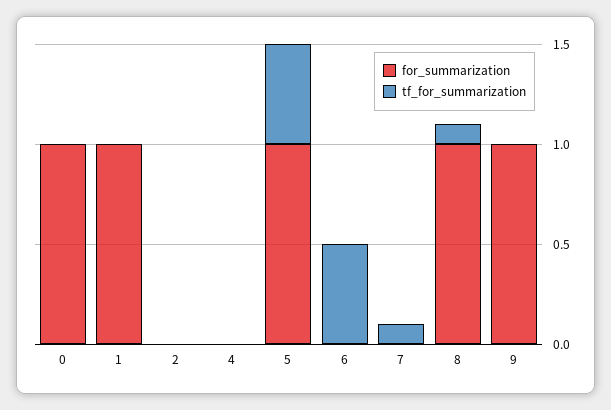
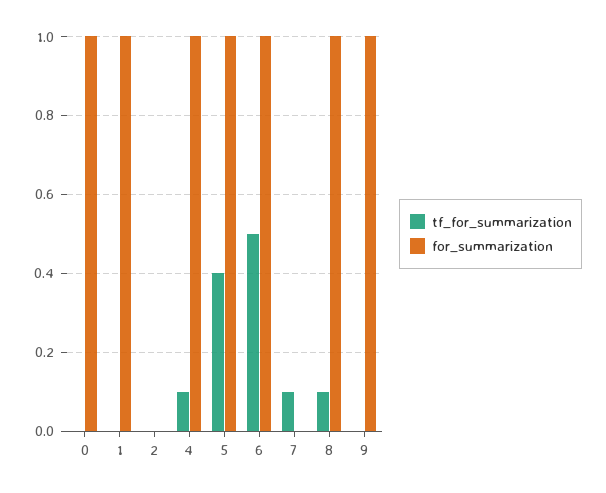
for_summarization, 4: 0 -> 1
tf_for_summarization, 4: 0 -> 0.1
tf_for_summarization, 5: 0.5 -> 0.4
for_summarization, 6: 0 -> 1

